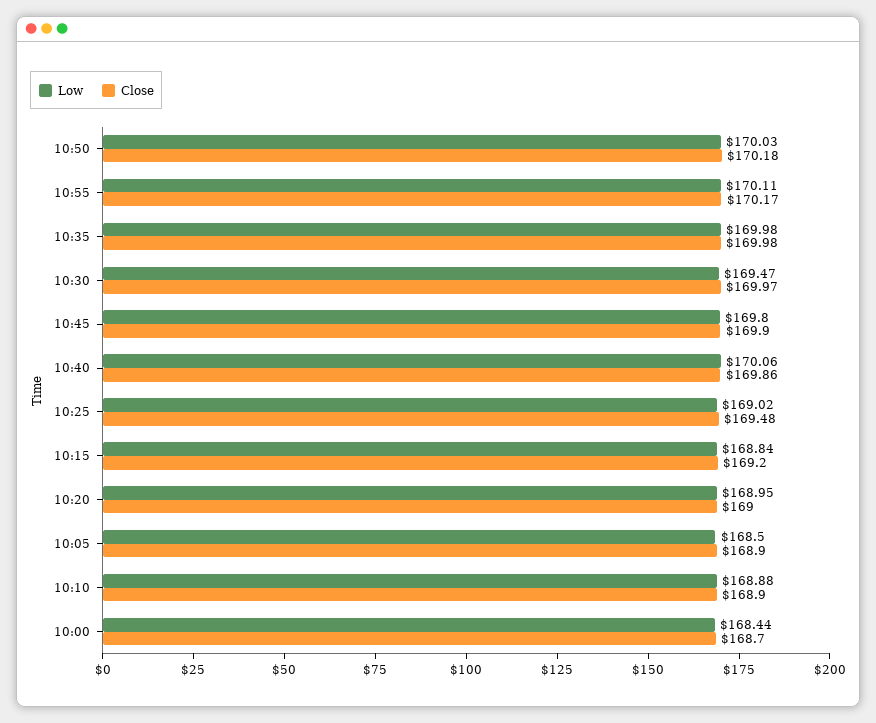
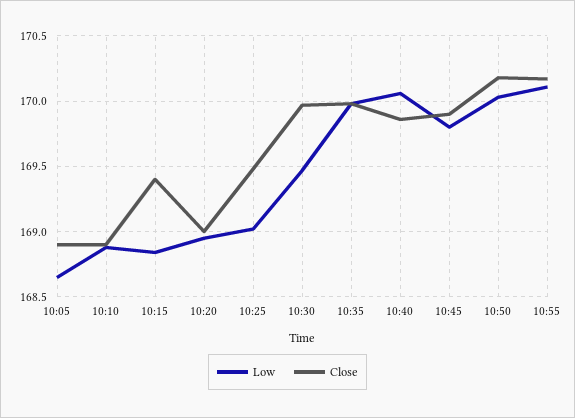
Close, 10:15: 169.2 -> 169.4
Low, 10:05: 168.5 -> 168.65
Low, 10:00: 168.44 -> none
Close, 10:00: 168.7 -> none

